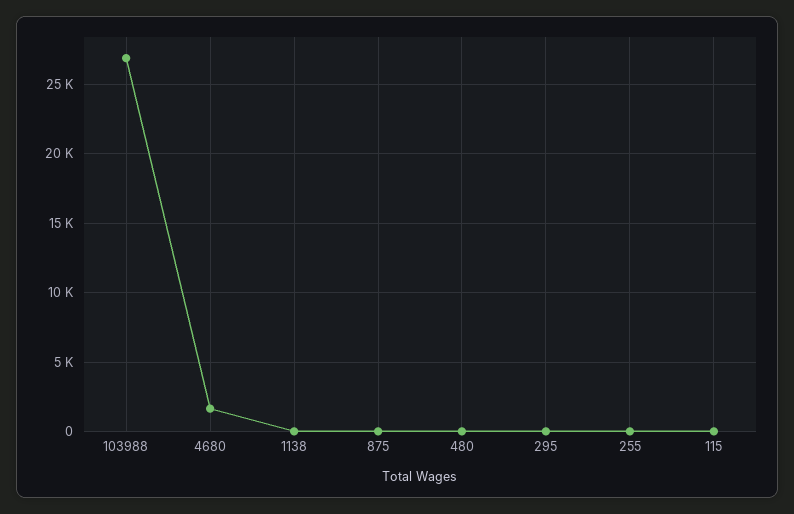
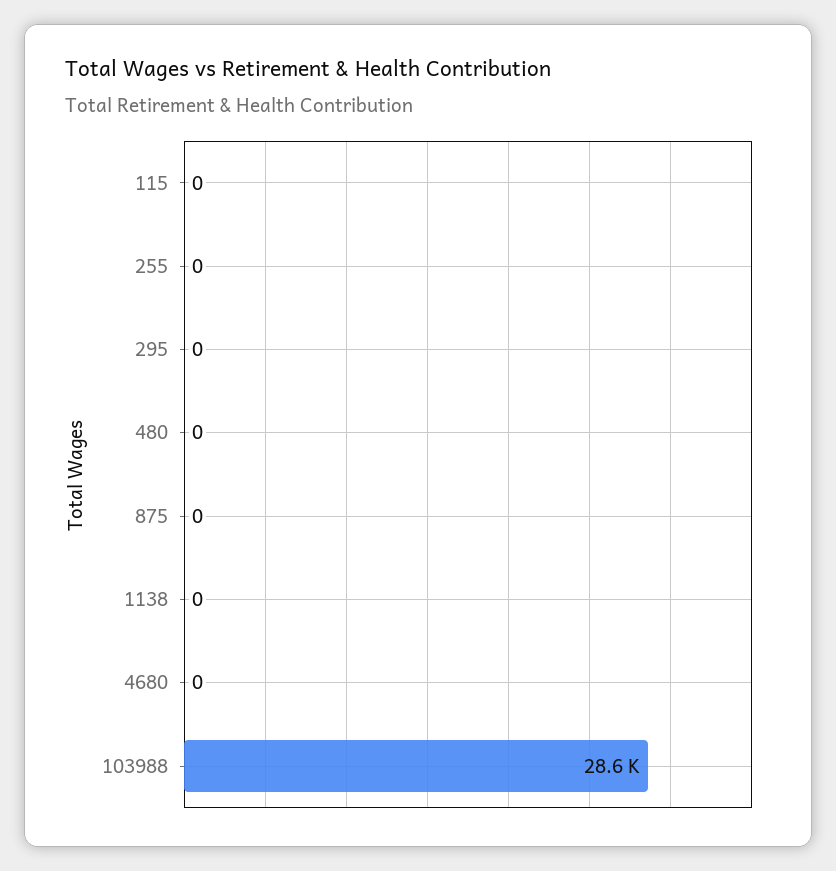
103988: 27000 -> 28600
4680: 1500 -> 0

